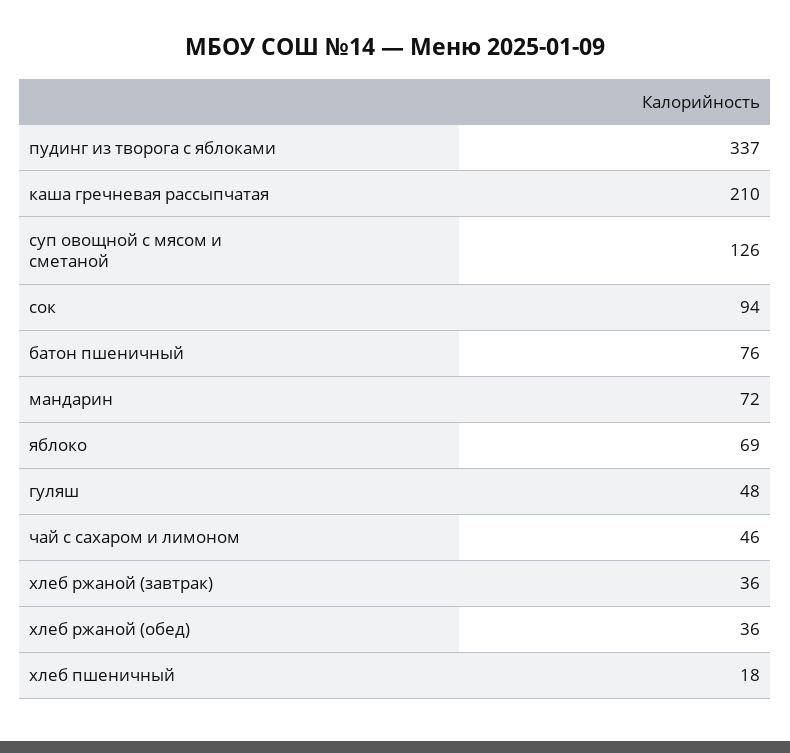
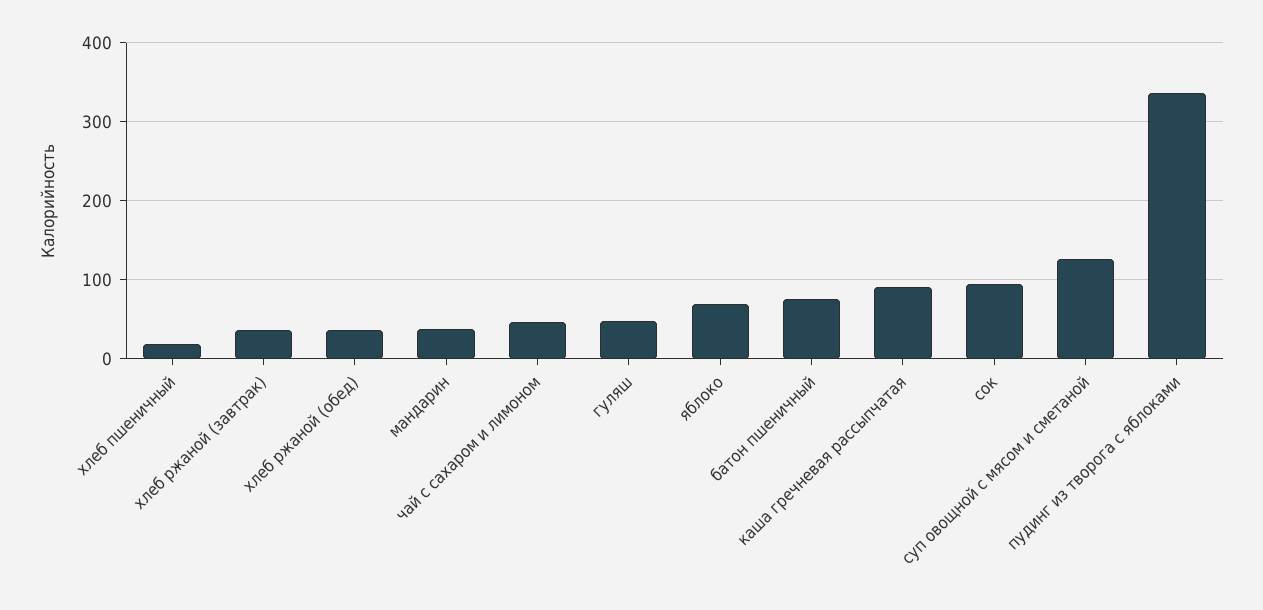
каша гречневая рассыпчатая: 210 -> 90
мандарин: 72 -> 40

